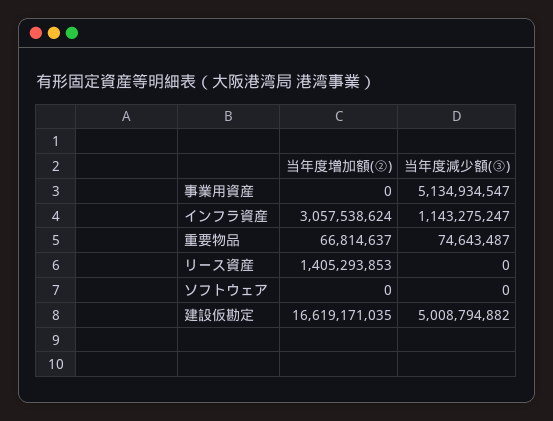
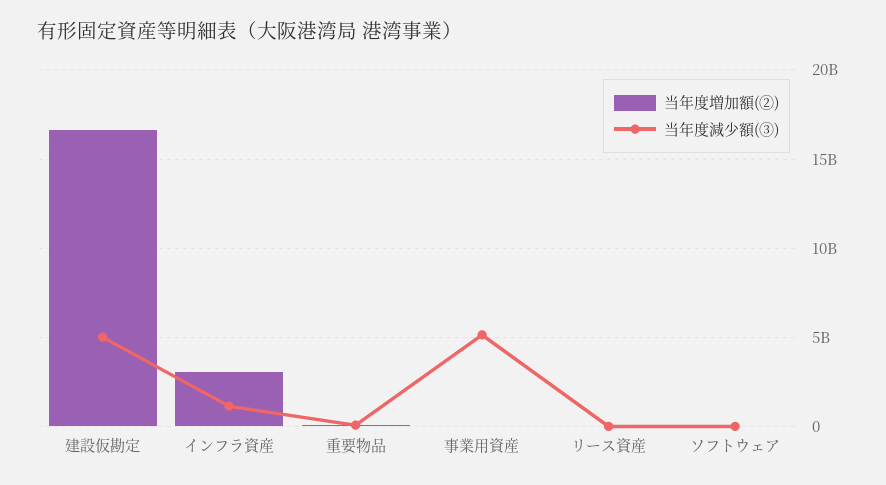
当年度増加額(②), リース資産: 1405293853 -> 0

